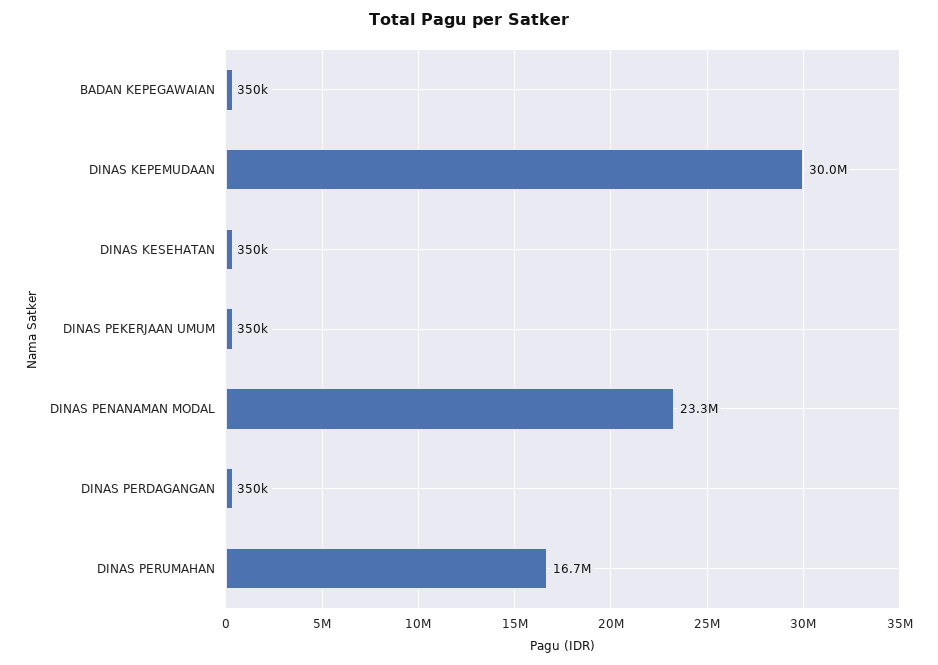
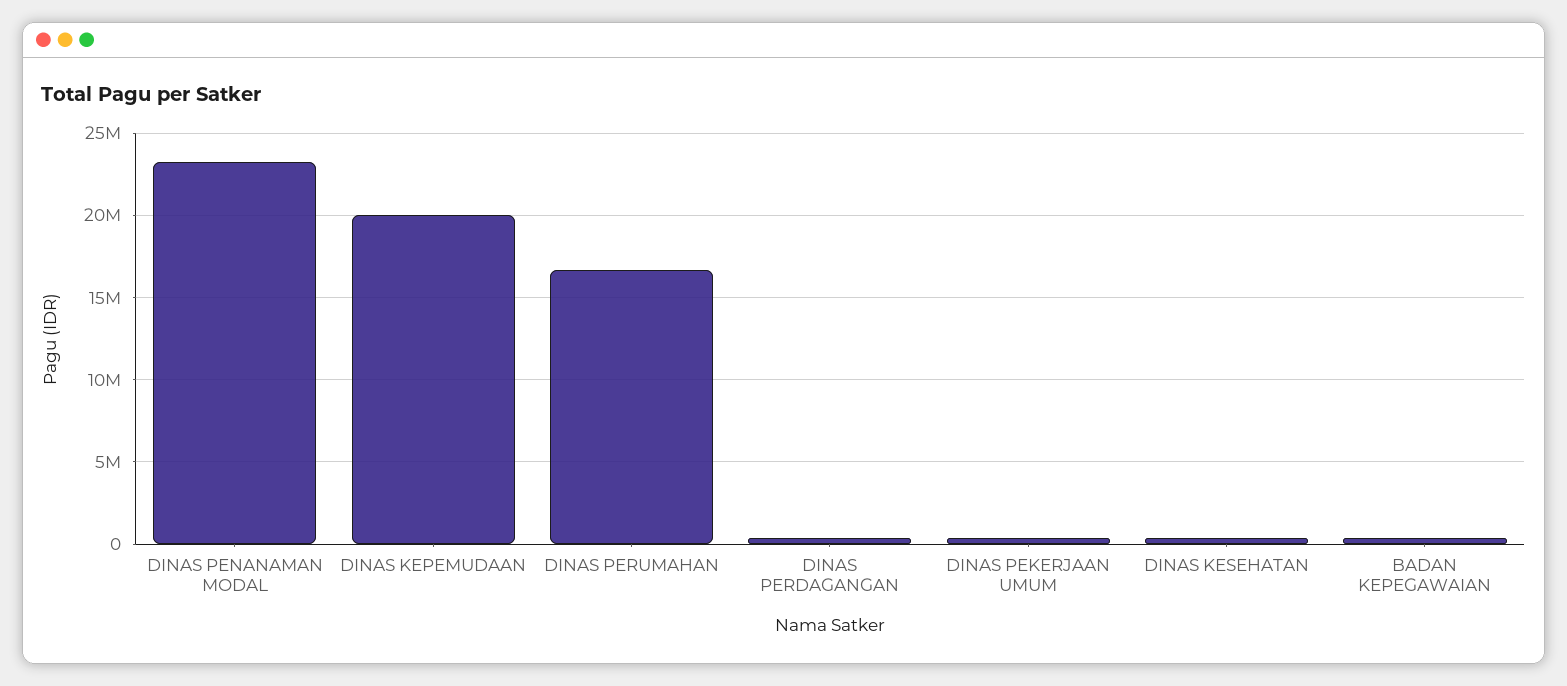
DINAS KEPEMUDAAN: 30000000 -> 20000000

